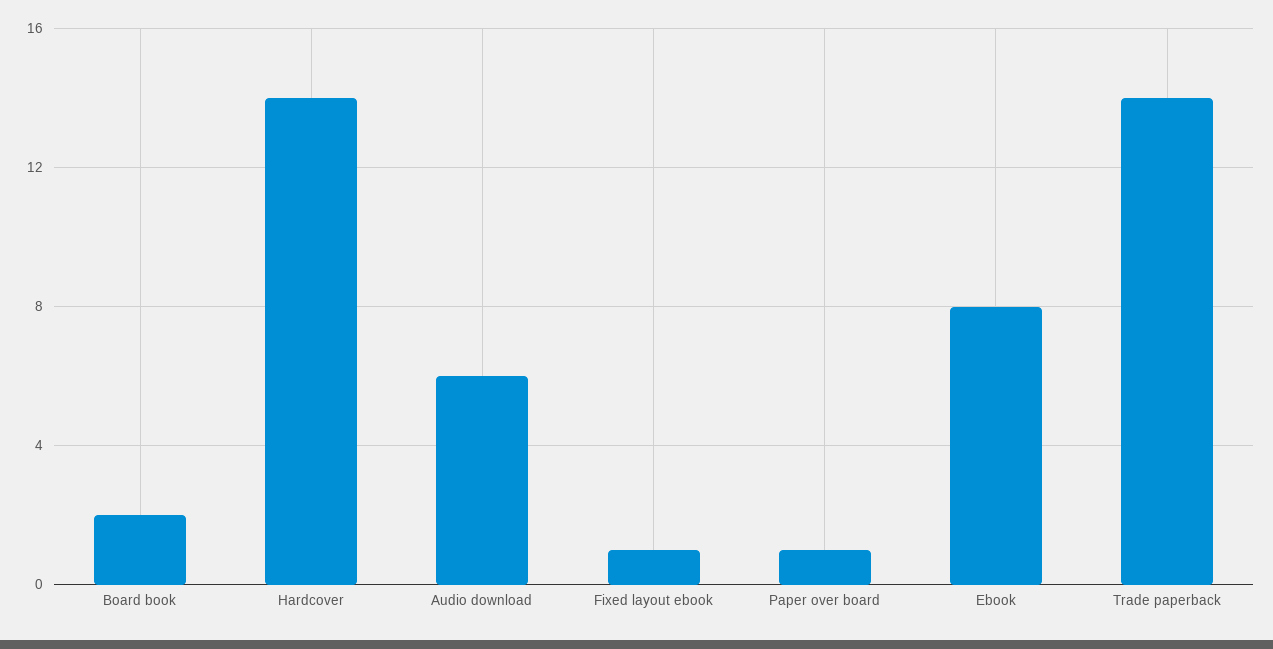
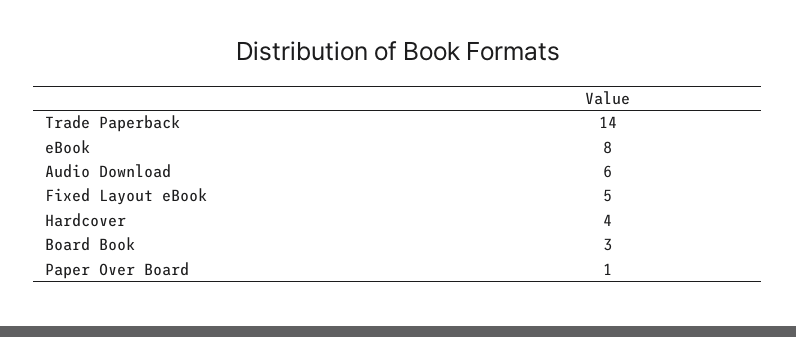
Board book: 2 -> 3
Hardcover: 14 -> 4
Fixed layout ebook: 1 -> 5

